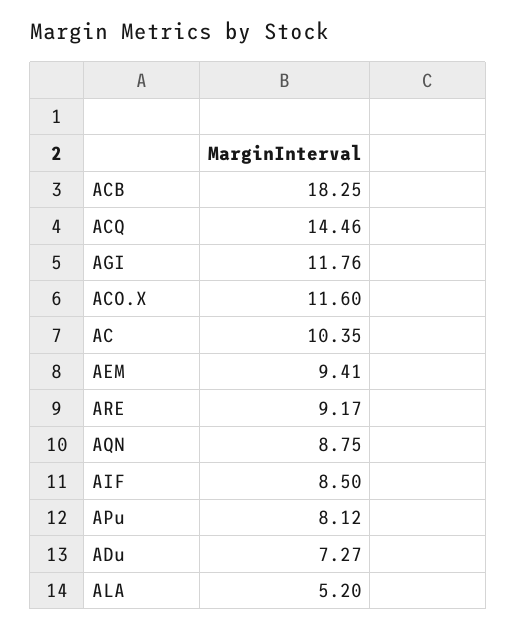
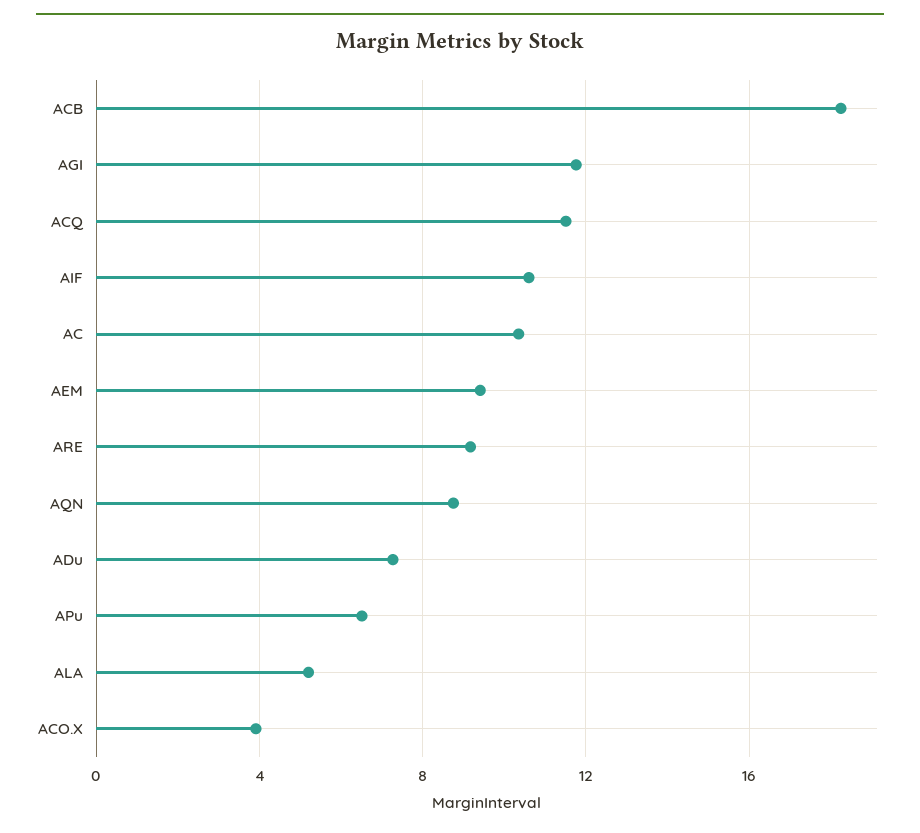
ACQ: 14.46 -> 11.5
ACO.X: 11.6 -> 4
AIF: 8.5 -> 10.5
APu: 8.12 -> 6.5

